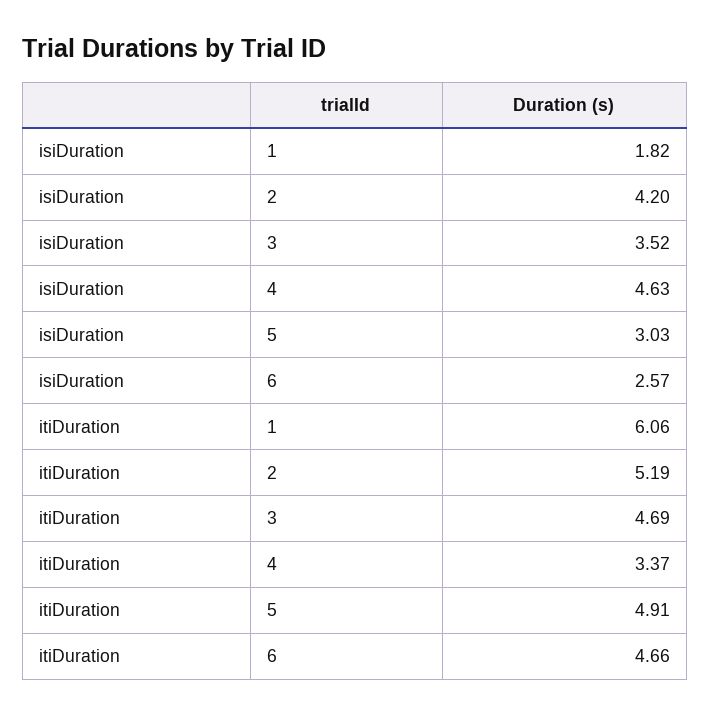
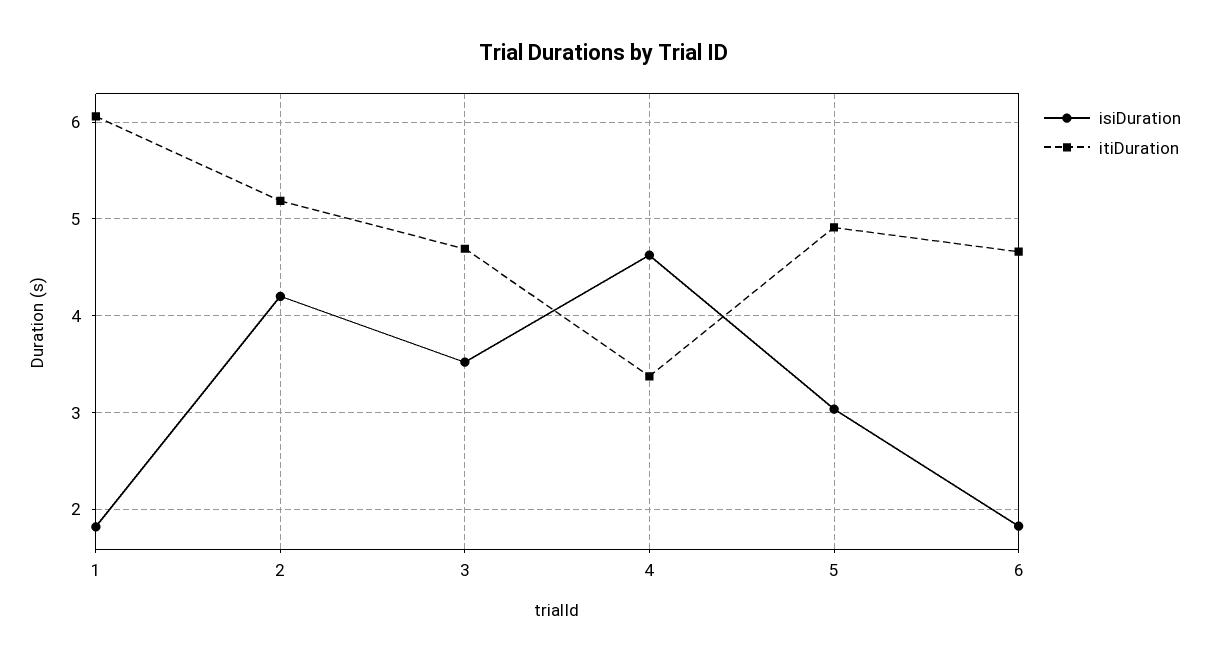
isiDuration, 6: 2.57 -> 1.8

